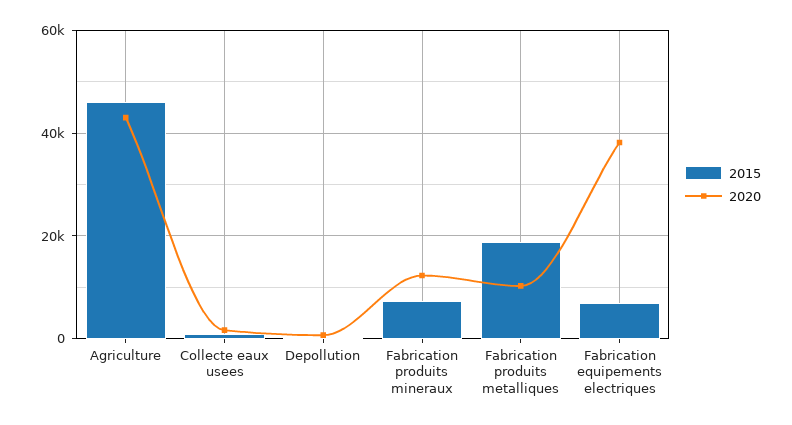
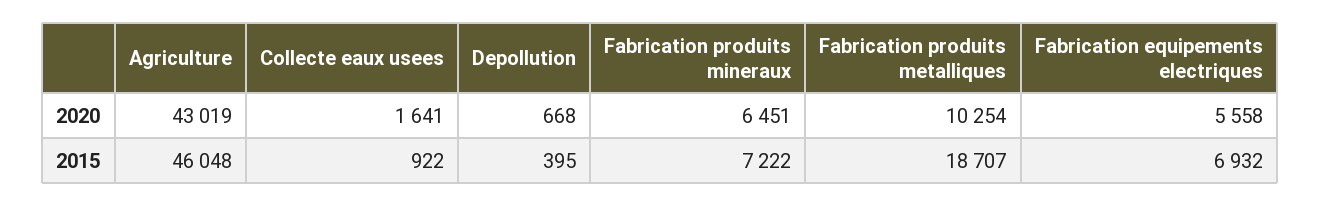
2020, Fabrication produits mineraux: 12000 -> 6451
2020, Fabrication equipements electriques: 38000 -> 5558

